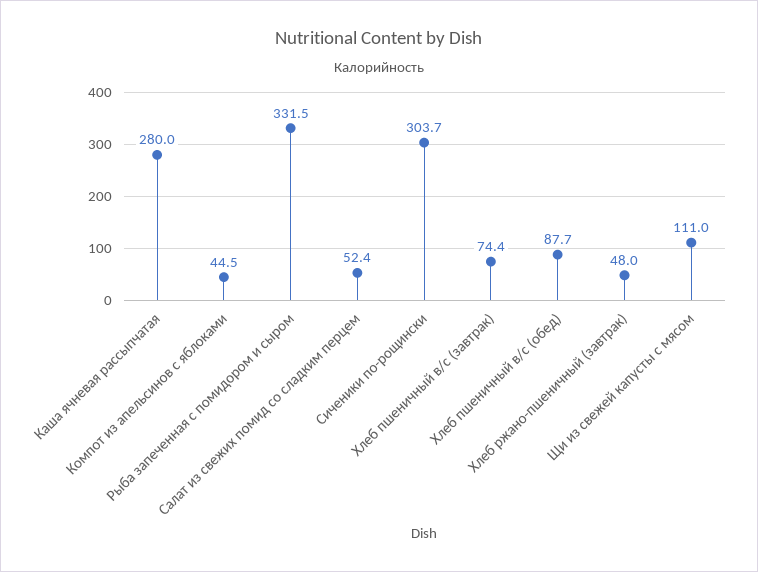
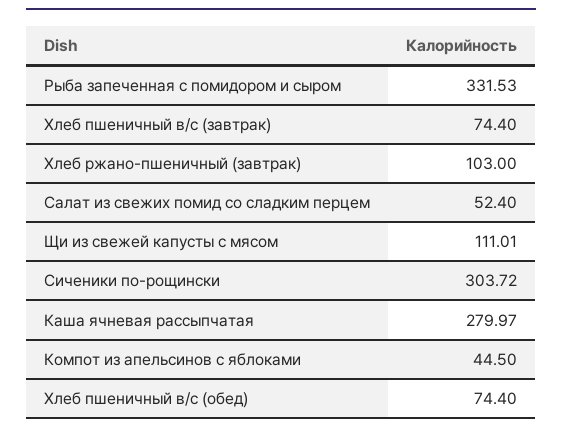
Хлеб пшеничный в/с (обед): 87.7 -> 74.4
Хлеб ржано-пшеничный (завтрак): 48 -> 103

